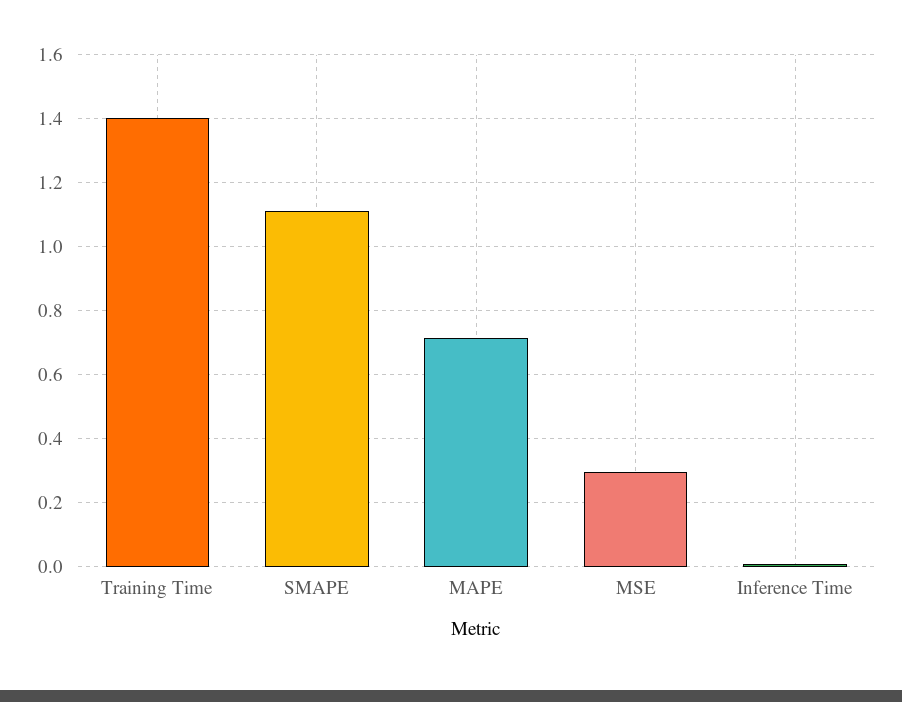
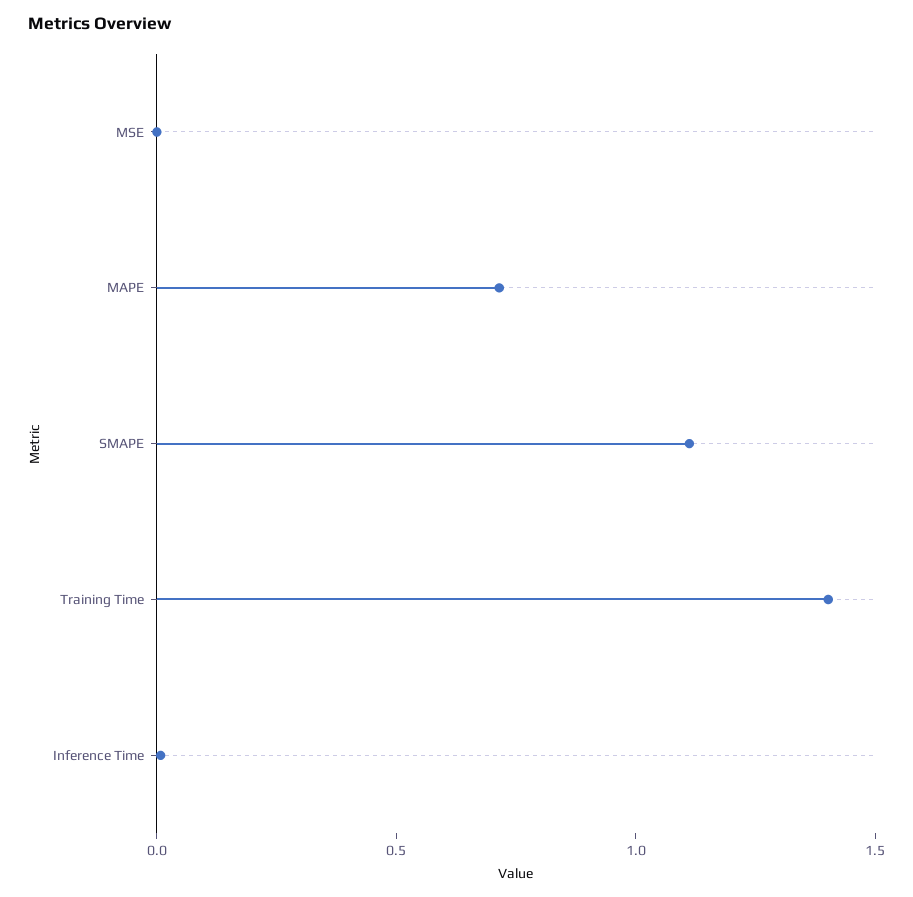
MSE: 0.3 -> 0

